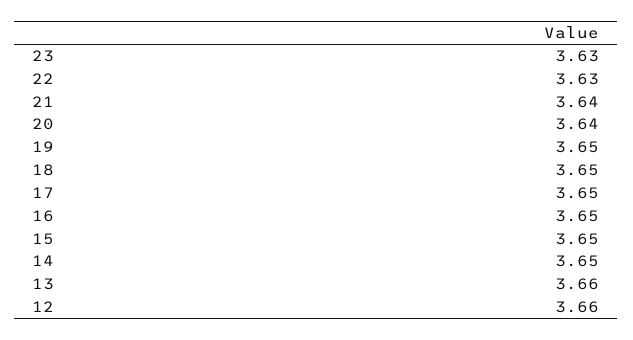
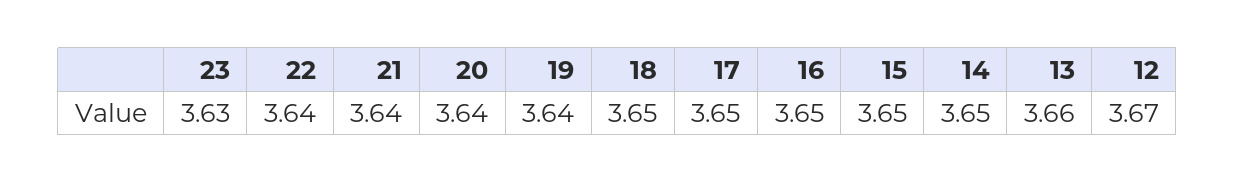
22: 3.63 -> 3.64
19: 3.65 -> 3.64
12: 3.66 -> 3.67

